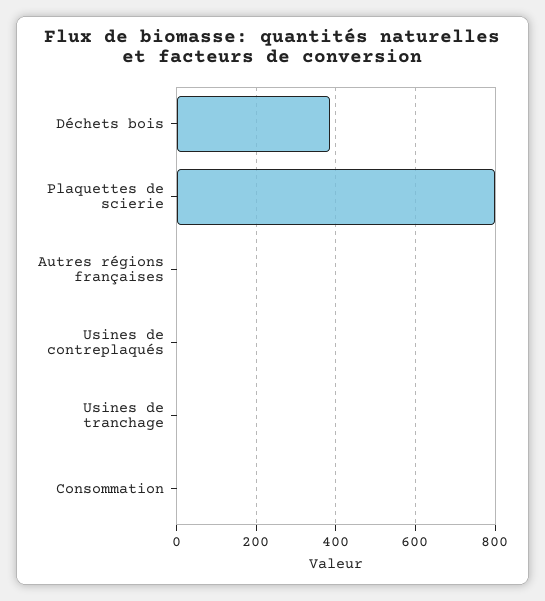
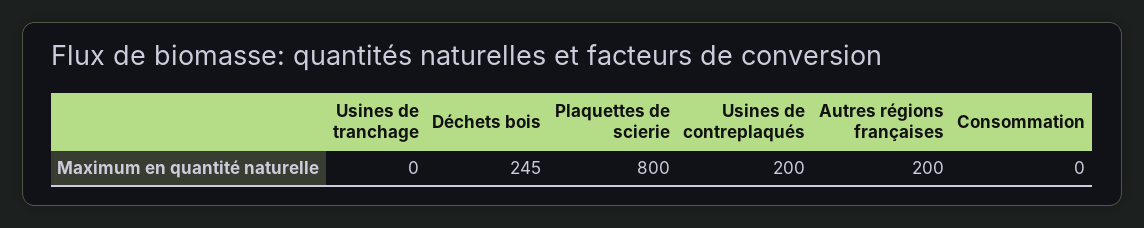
Déchets bois: 380 -> 245
Autres régions françaises: 0 -> 200
Usines de contreplaqués: 0 -> 200

